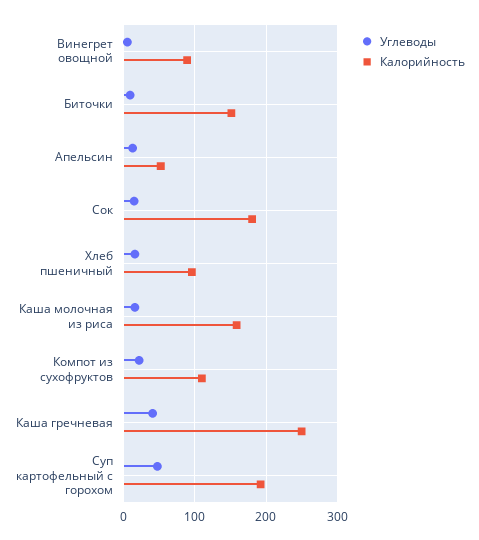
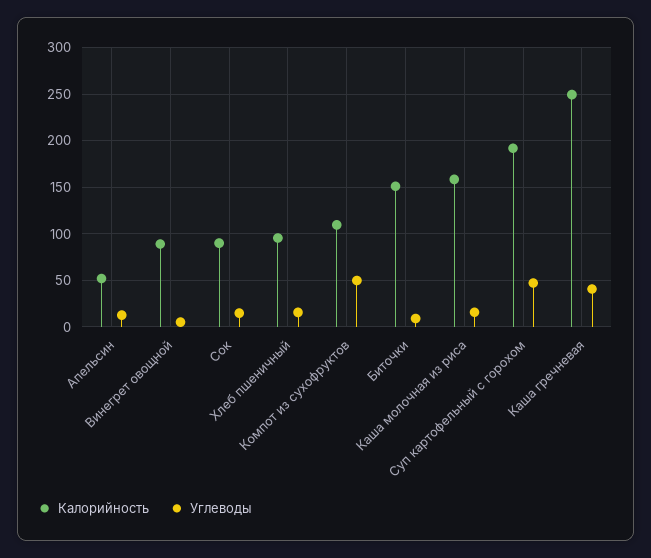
Калорийность, Сок: 180 -> 90
Углеводы, Компот из сухофруктов: 20 -> 50

